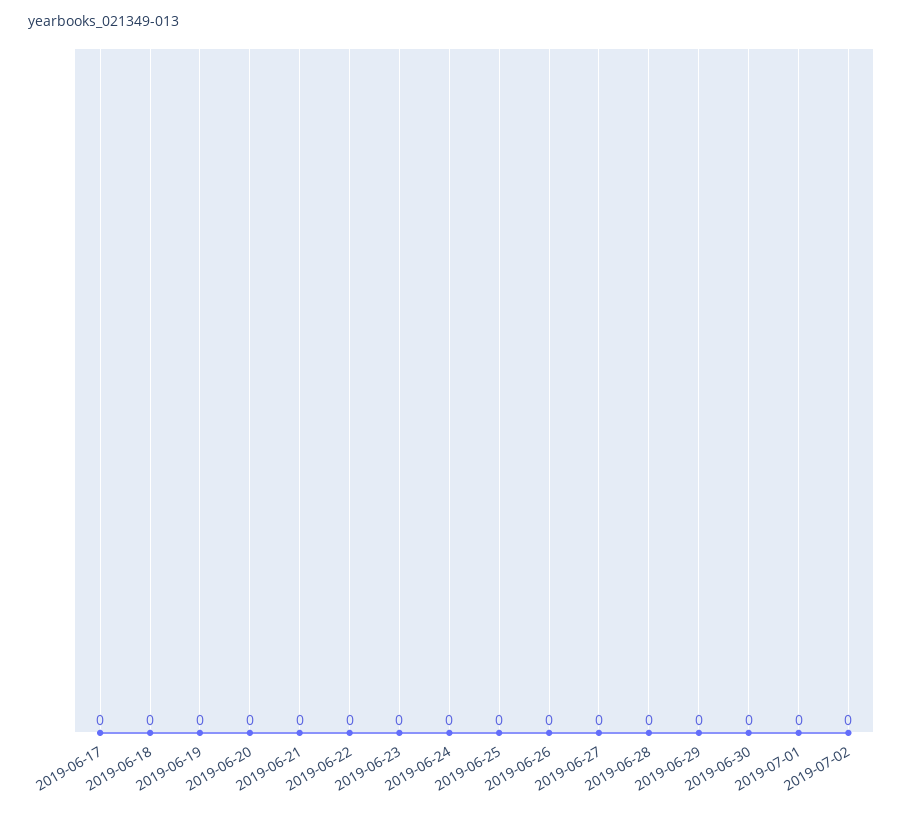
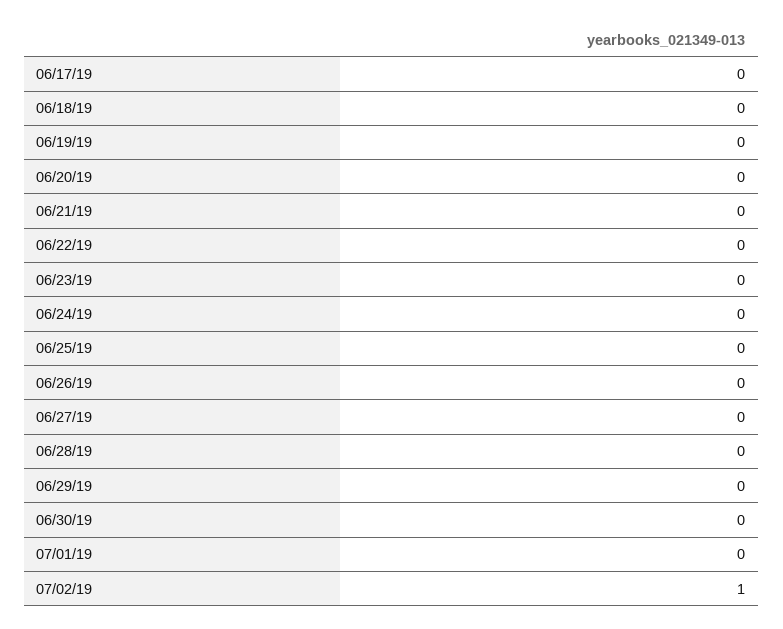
2019-07-02: 0 -> 1

